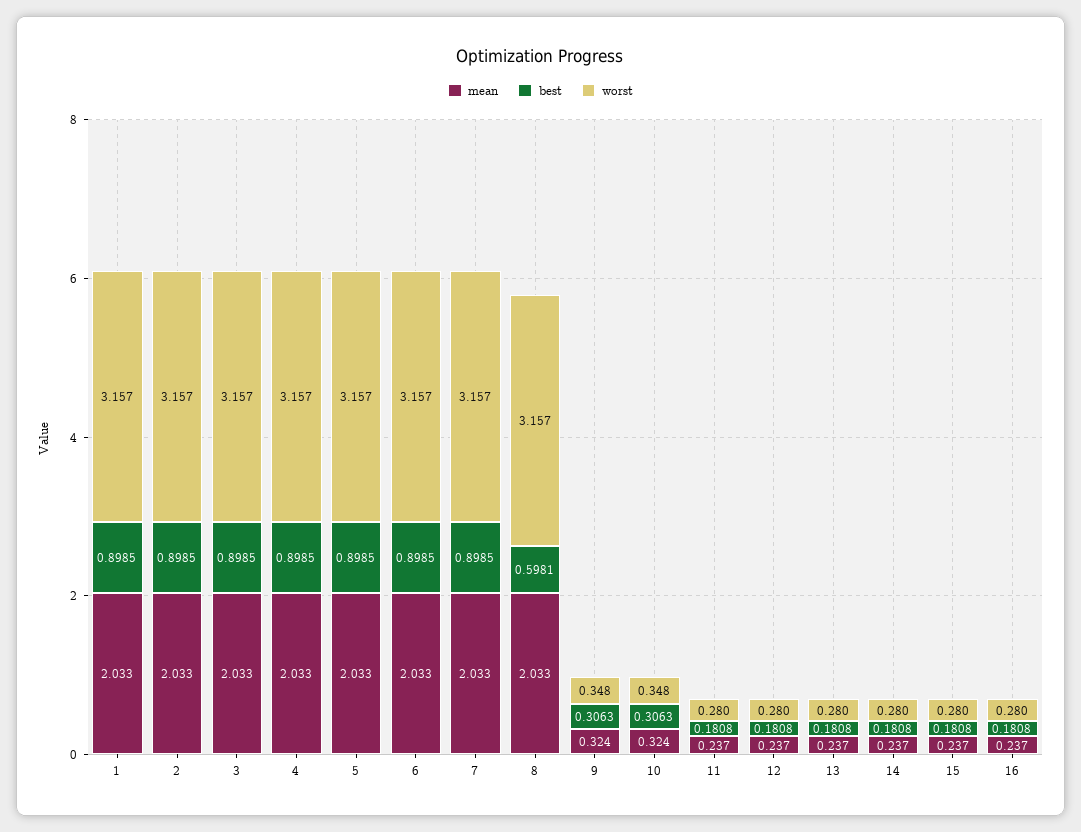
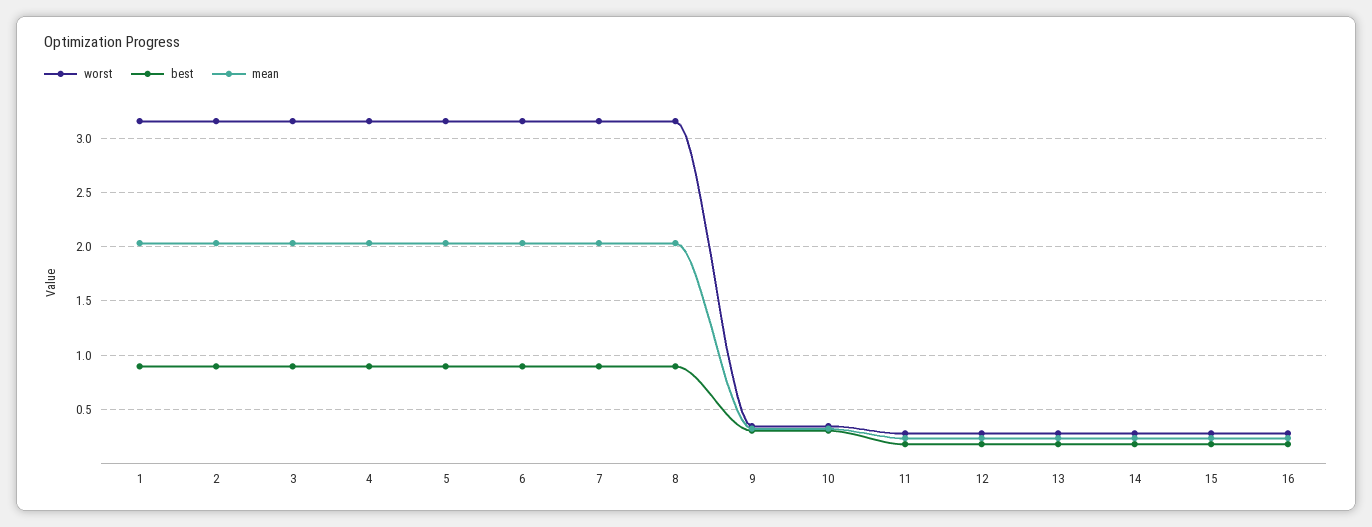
best, 8: 0.5981 -> 0.9

